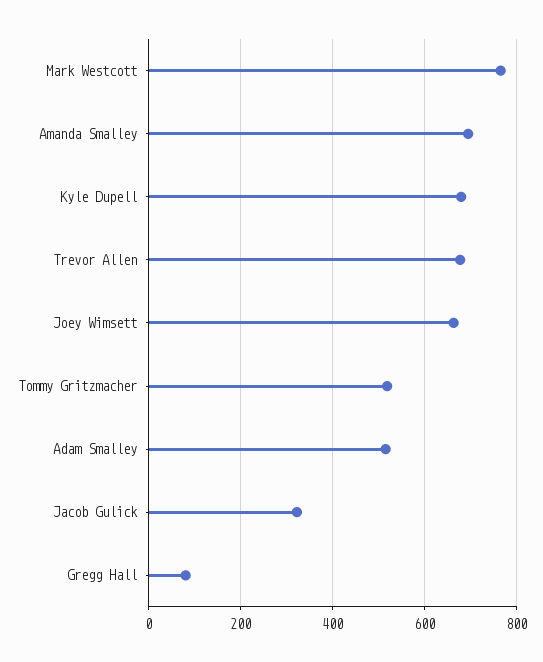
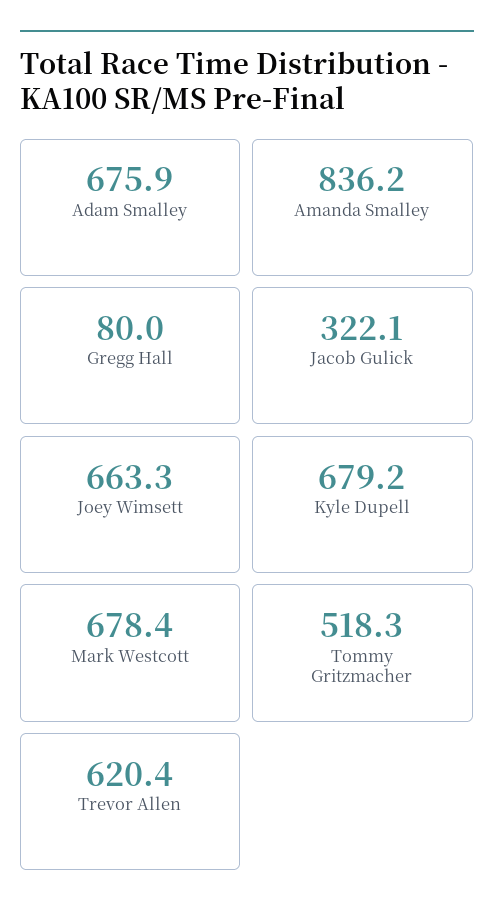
Mark Westcott: 760 -> 678.4
Amanda Smalley: 700 -> 836.2
Trevor Allen: 680 -> 620.4
Adam Smalley: 520 -> 675.9

